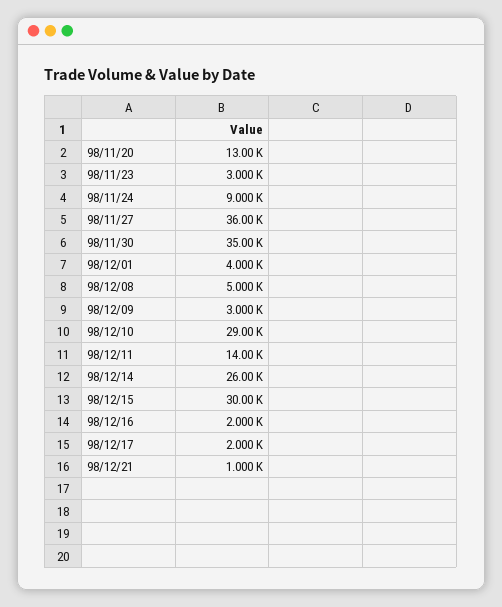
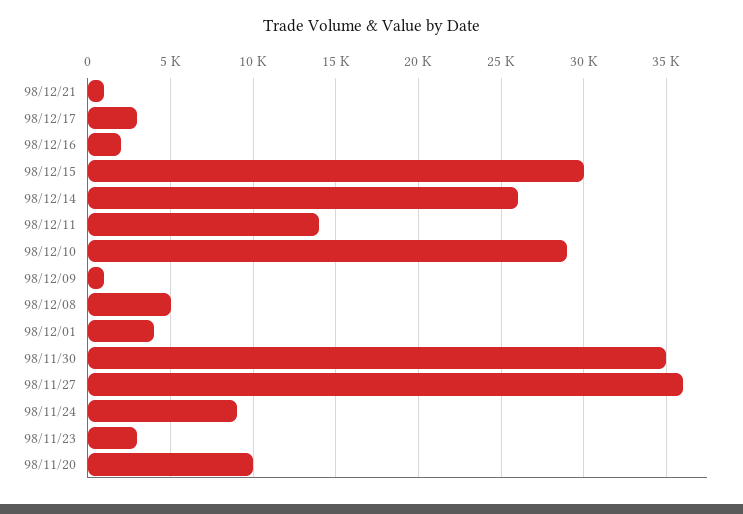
98/11/20: 13000 -> 10000
98/12/09: 3000 -> 1000
98/12/17: 2000 -> 3000

